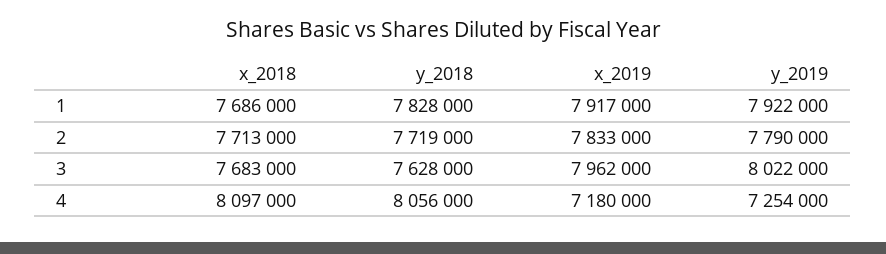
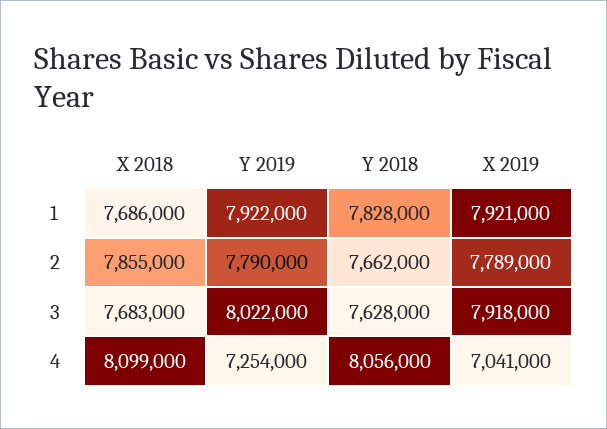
x_2019, 1: 7917000 -> 7921000
x_2018, 2: 7713000 -> 7855000
y_2018, 2: 7719000 -> 7662000
x_2019, 2: 7833000 -> 7789000
x_2019, 3: 7962000 -> 7918000
x_2018, 4: 8097000 -> 8099000
x_2019, 4: 7180000 -> 7041000

